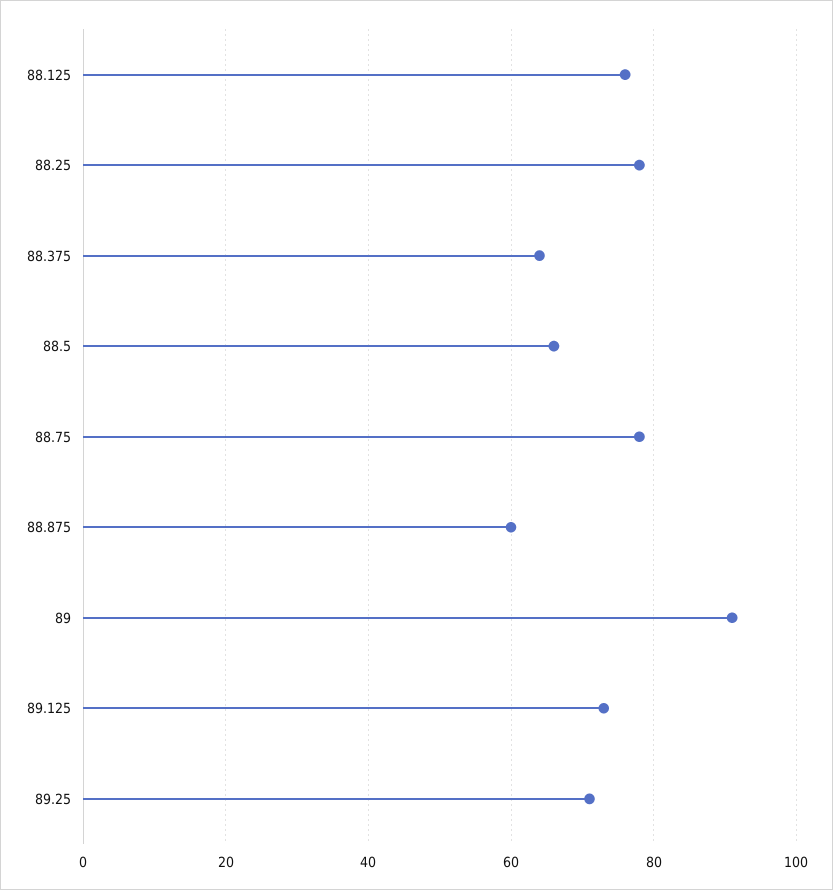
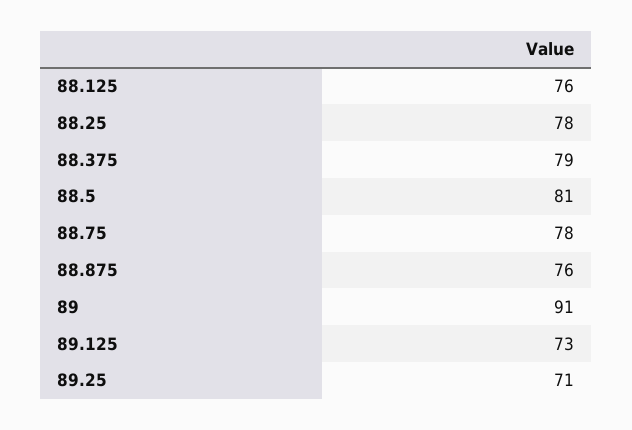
88.375: 65 -> 79
88.5: 65 -> 81
88.875: 60 -> 76

